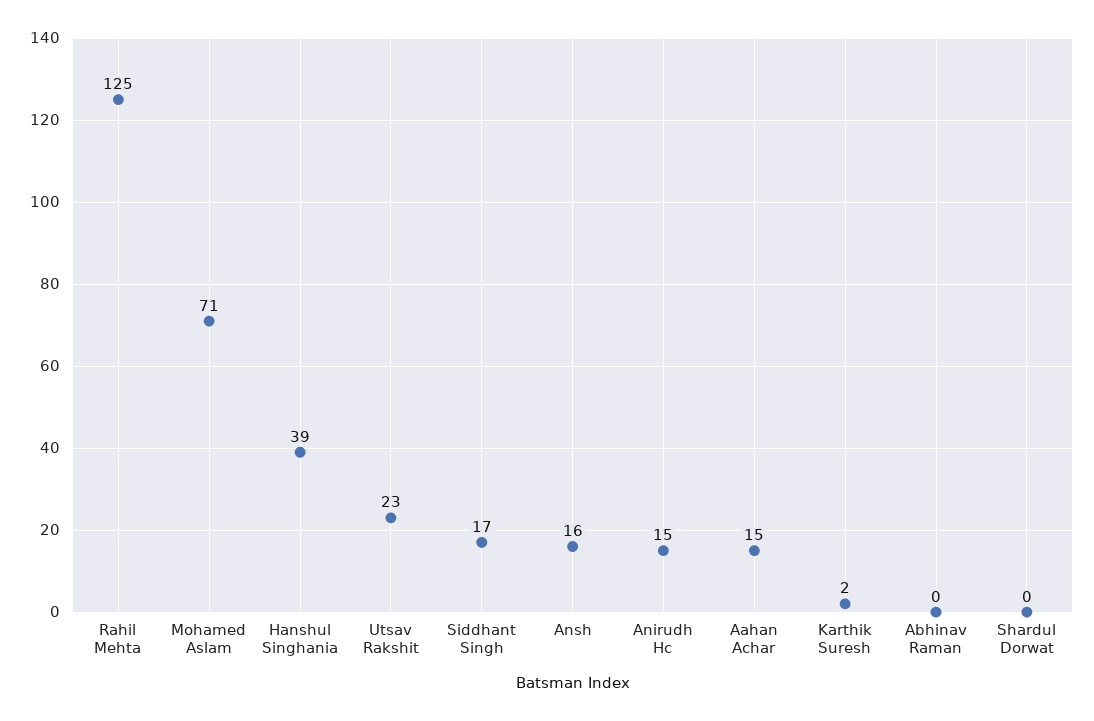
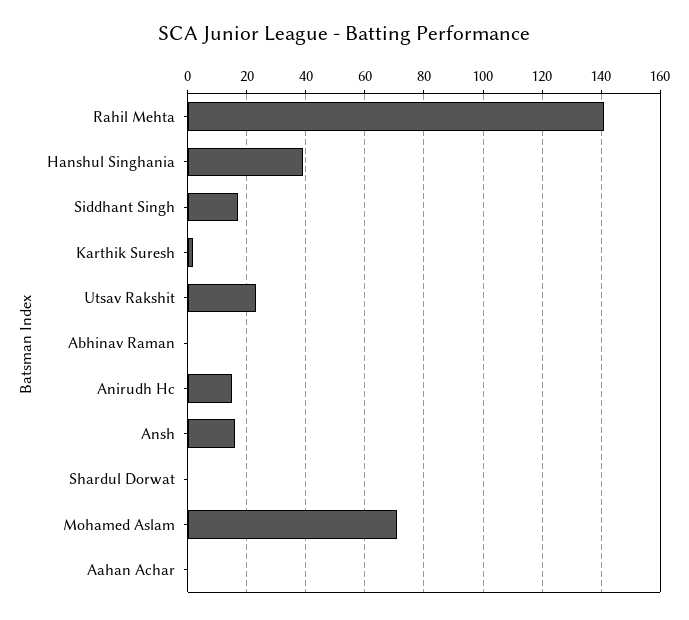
Rahil Mehta: 125 -> 140
Aahan Achar: 15 -> 0

